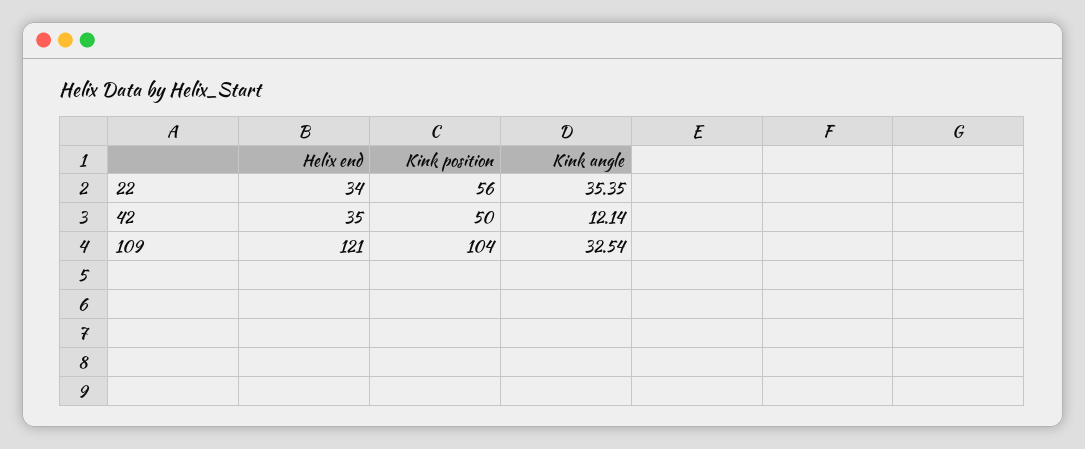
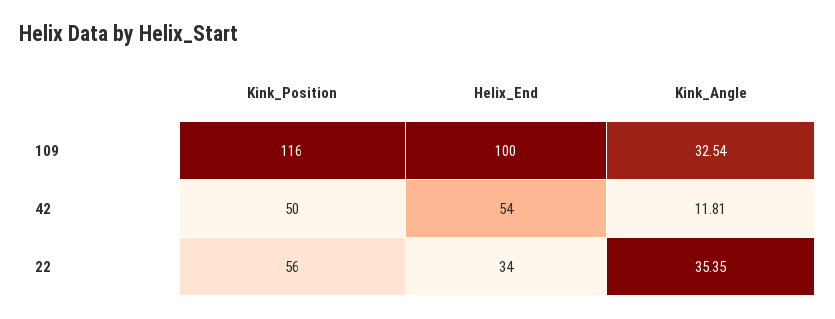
Helix end, 42: 35 -> 54
Kink angle, 42: 12.14 -> 11.81
Helix end, 109: 121 -> 100
Kink position, 109: 104 -> 116

